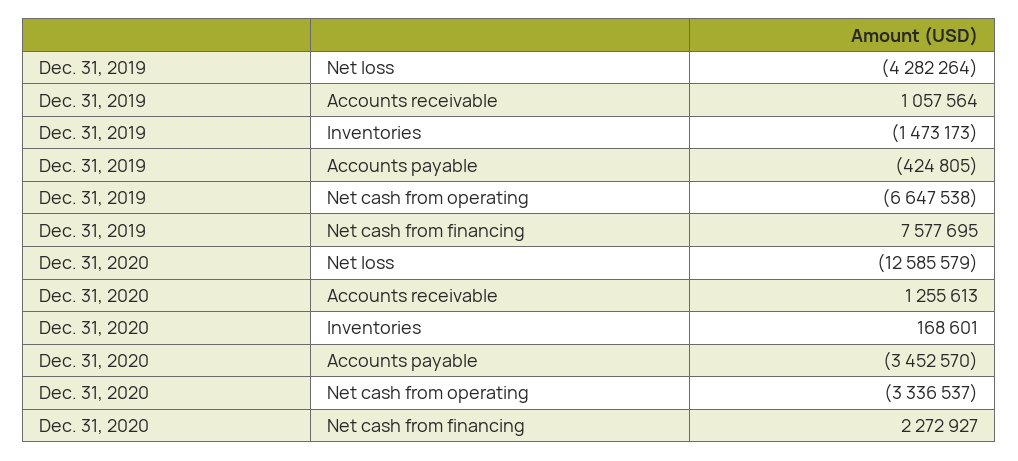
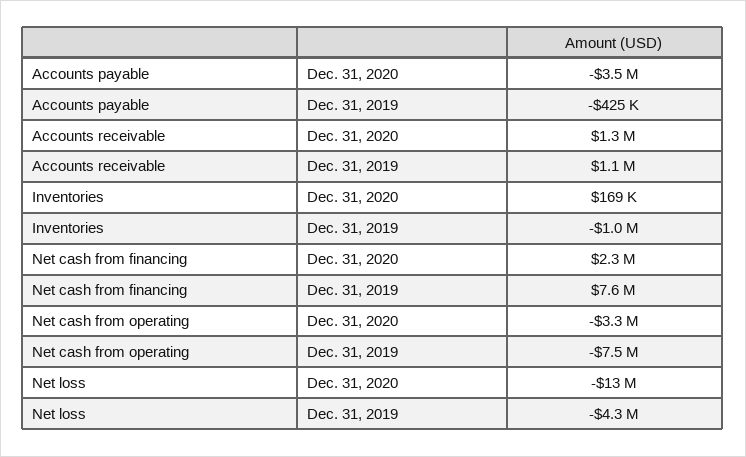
Dec. 31, 2019, Inventories: -1473173 -> -1000000
Dec. 31, 2019, Net cash from operating: -6647538 -> -7500000

